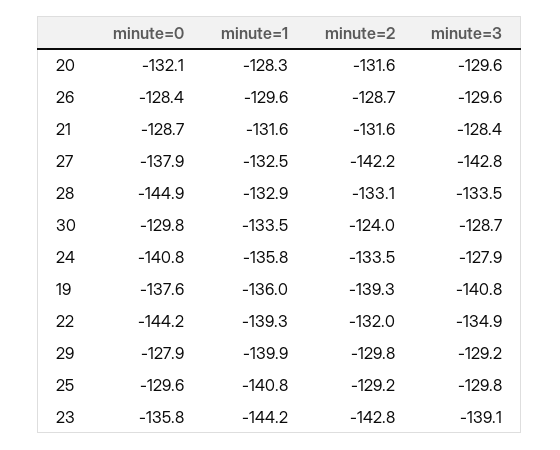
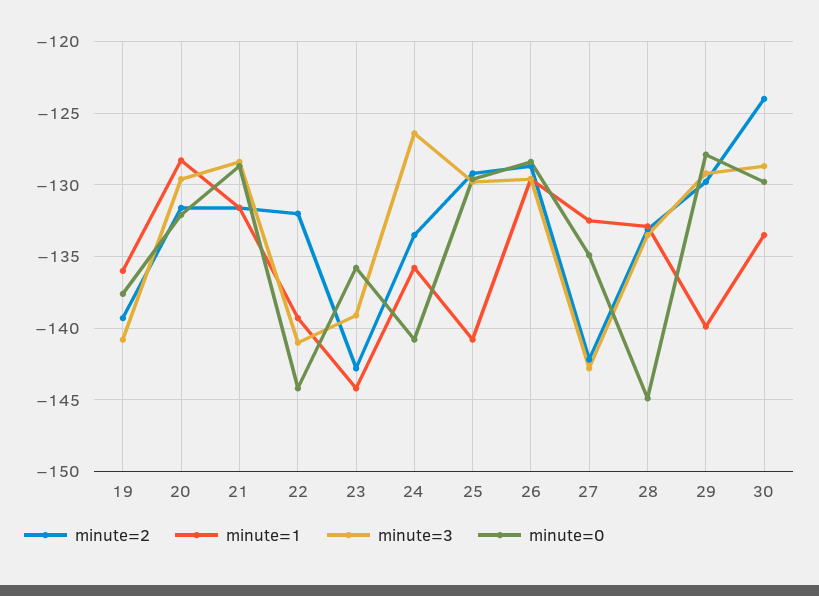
minute=0, 27: -137.9 -> -135
minute=3, 24: -127.9 -> -126.5
minute=3, 22: -134.9 -> -141

